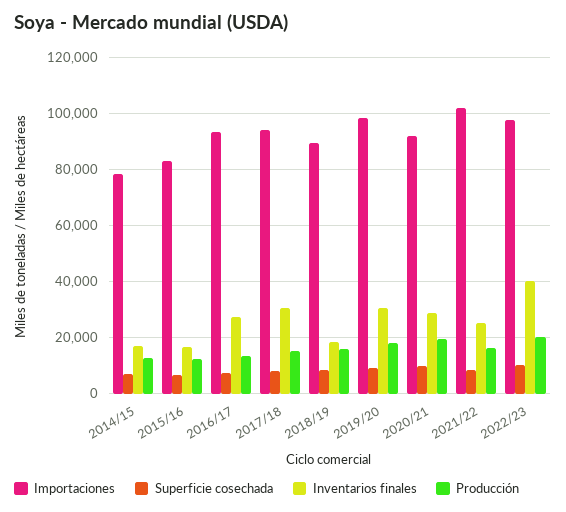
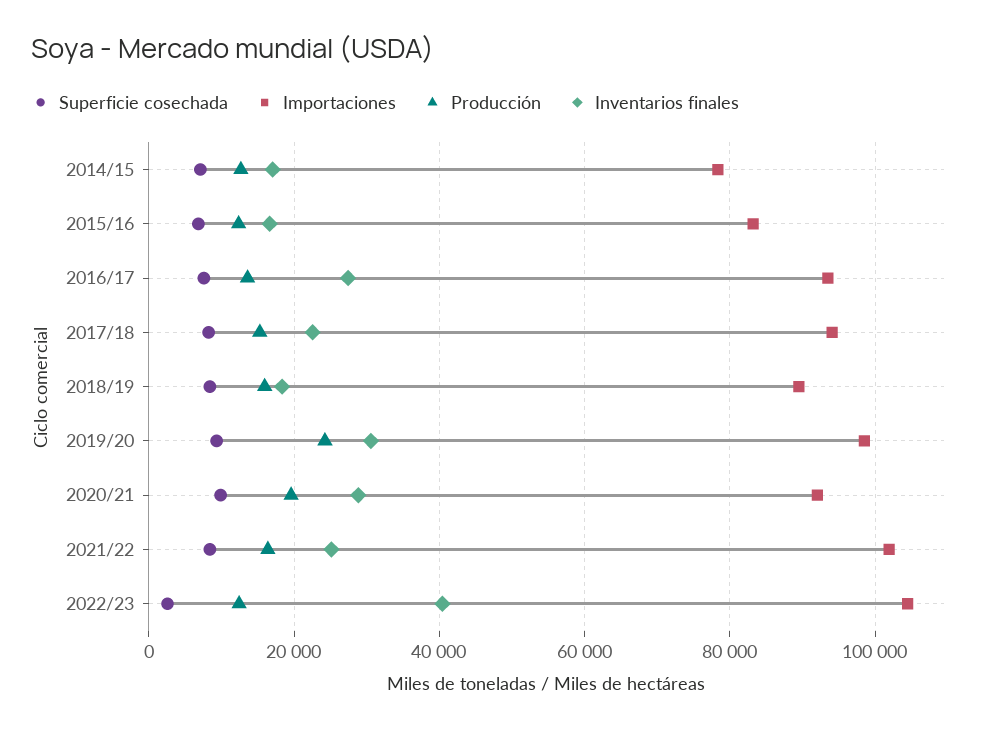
Inventarios finales, 2017/18: 30000 -> 22000
Producción, 2019/20: 17500 -> 24000
Importaciones, 2022/23: 97500 -> 104000
Superficie cosechada, 2022/23: 10000 -> 2000
Producción, 2022/23: 20000 -> 12000

